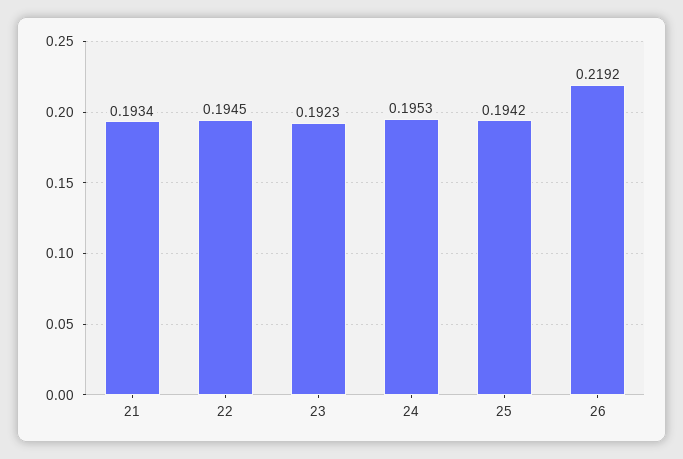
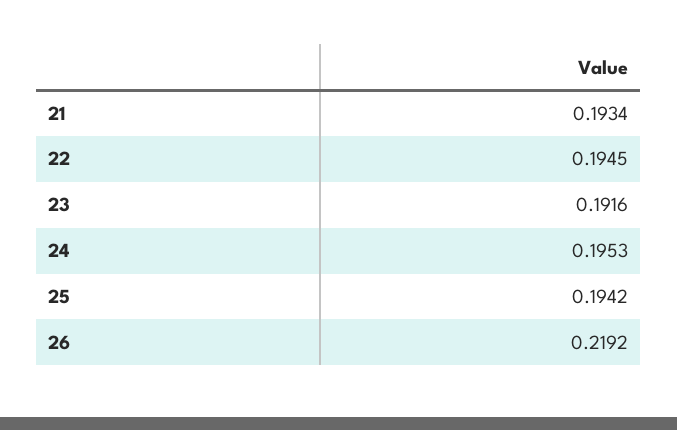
23: 0.1923 -> 0.1916

